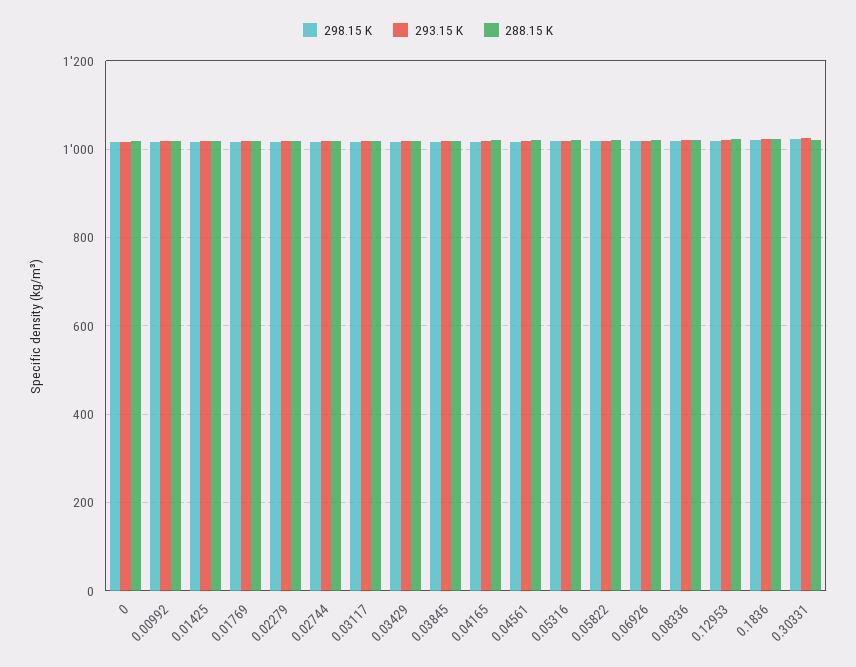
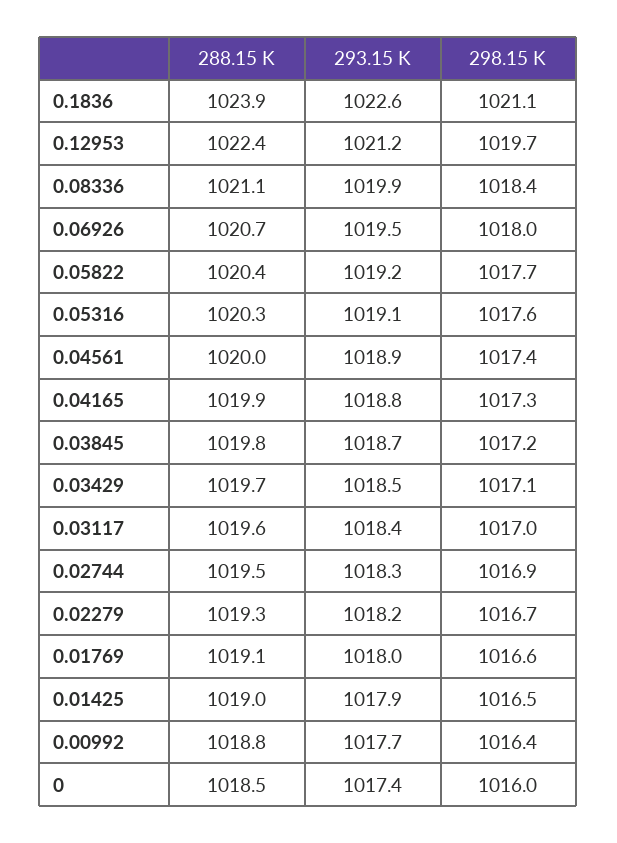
298.15 K, 0.30331: 1020 -> none
293.15 K, 0.30331: 1020 -> none
288.15 K, 0.30331: 1020 -> none

